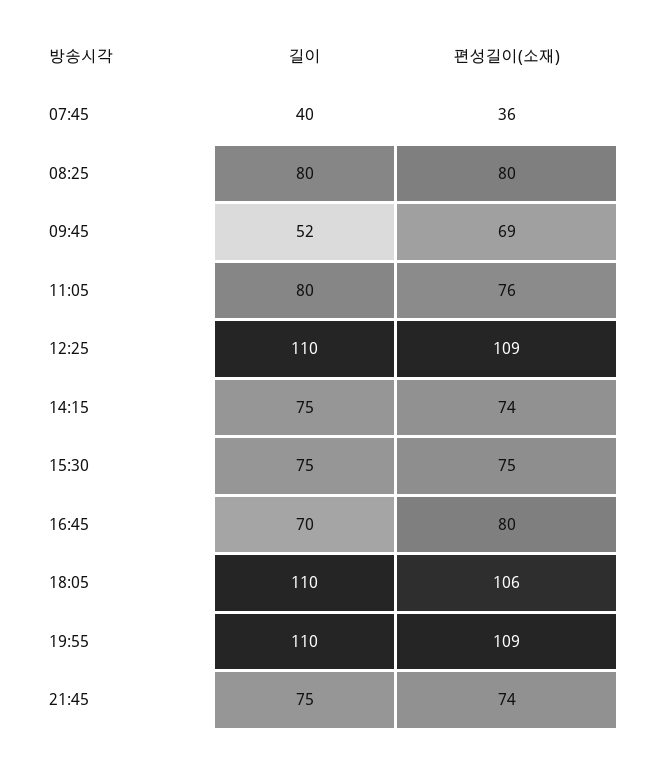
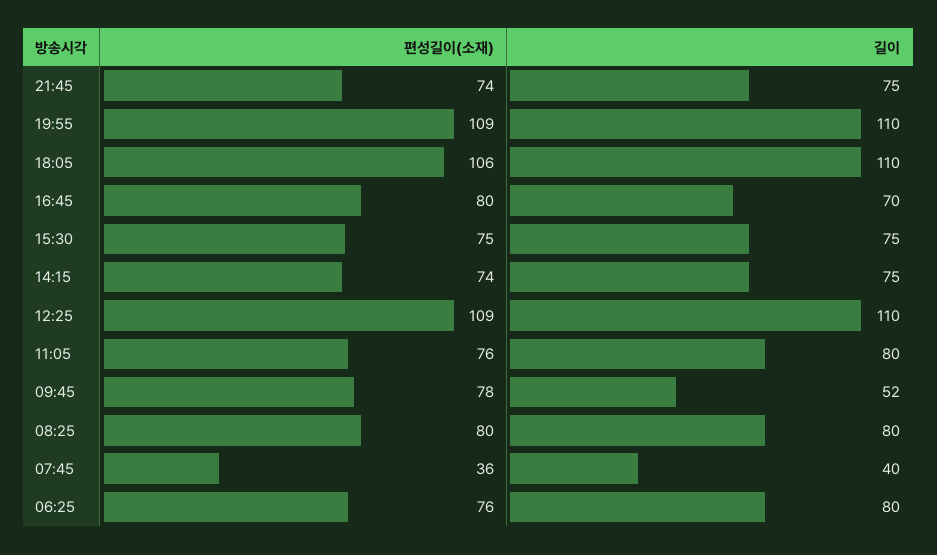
편성길이(소재), 09:45: 69 -> 78
편성길이(소재), 06:25: none -> 76
길이, 06:25: none -> 80

